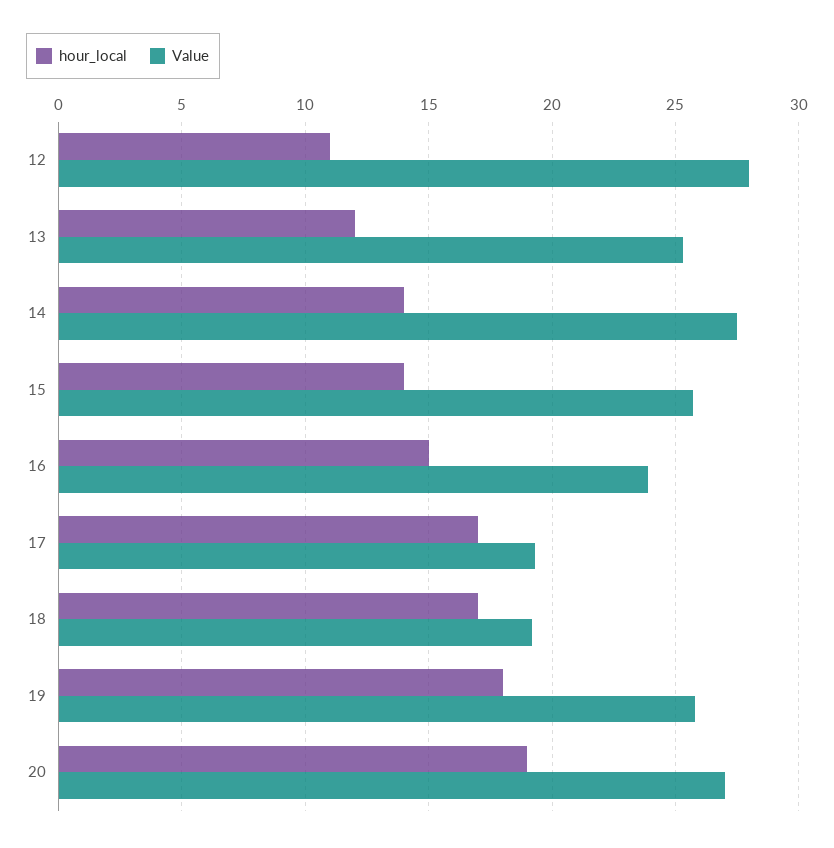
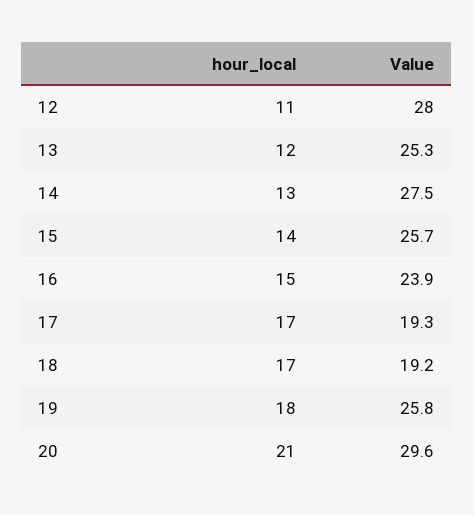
hour_local, 14: 14 -> 13
hour_local, 20: 19 -> 21
Value, 20: 27 -> 29.6

